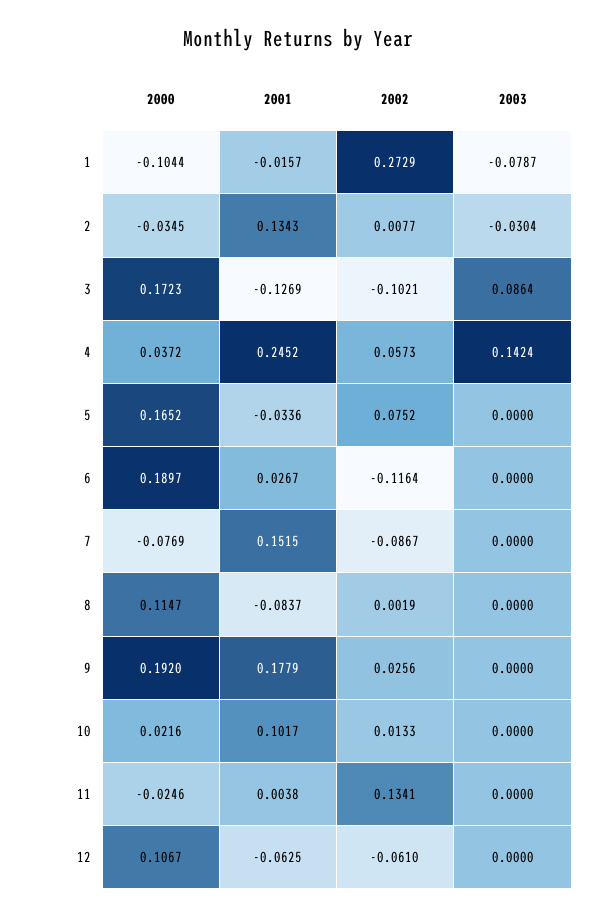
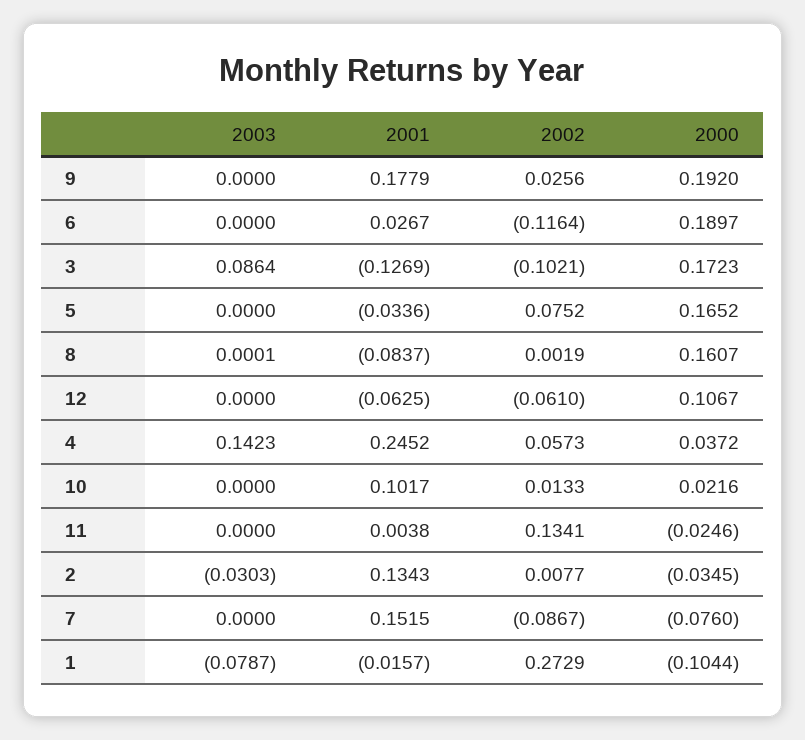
2003, 2: -0.0304 -> -0.0303
2003, 4: 0.1424 -> 0.1423
2000, 7: -0.0769 -> -0.076
2000, 8: 0.1147 -> 0.1607
2003, 8: 0 -> 0.0001

